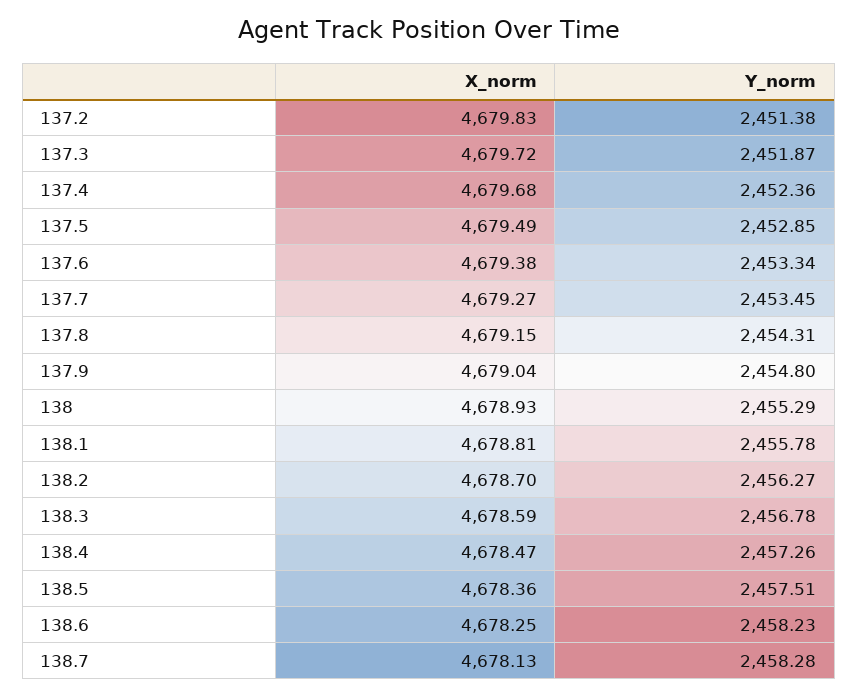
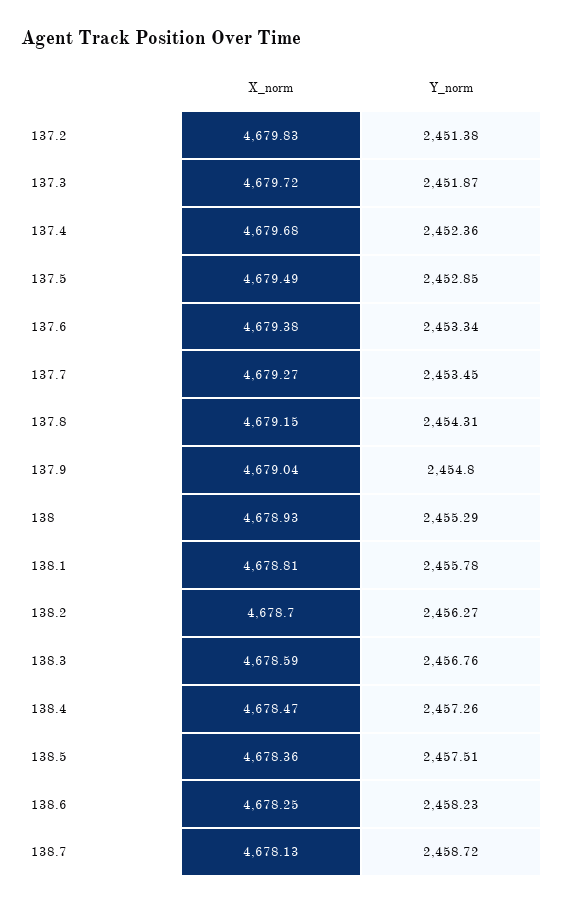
Y_norm, 138.3: 2456.78 -> 2456.76
Y_norm, 138.7: 2458.28 -> 2458.72

